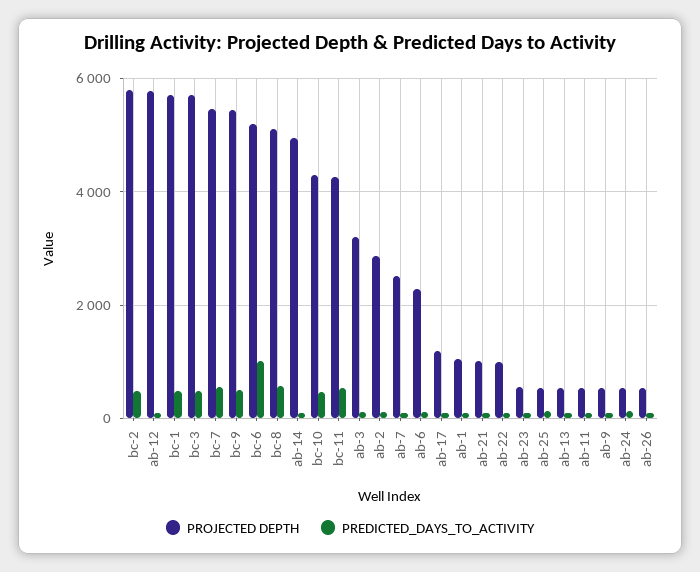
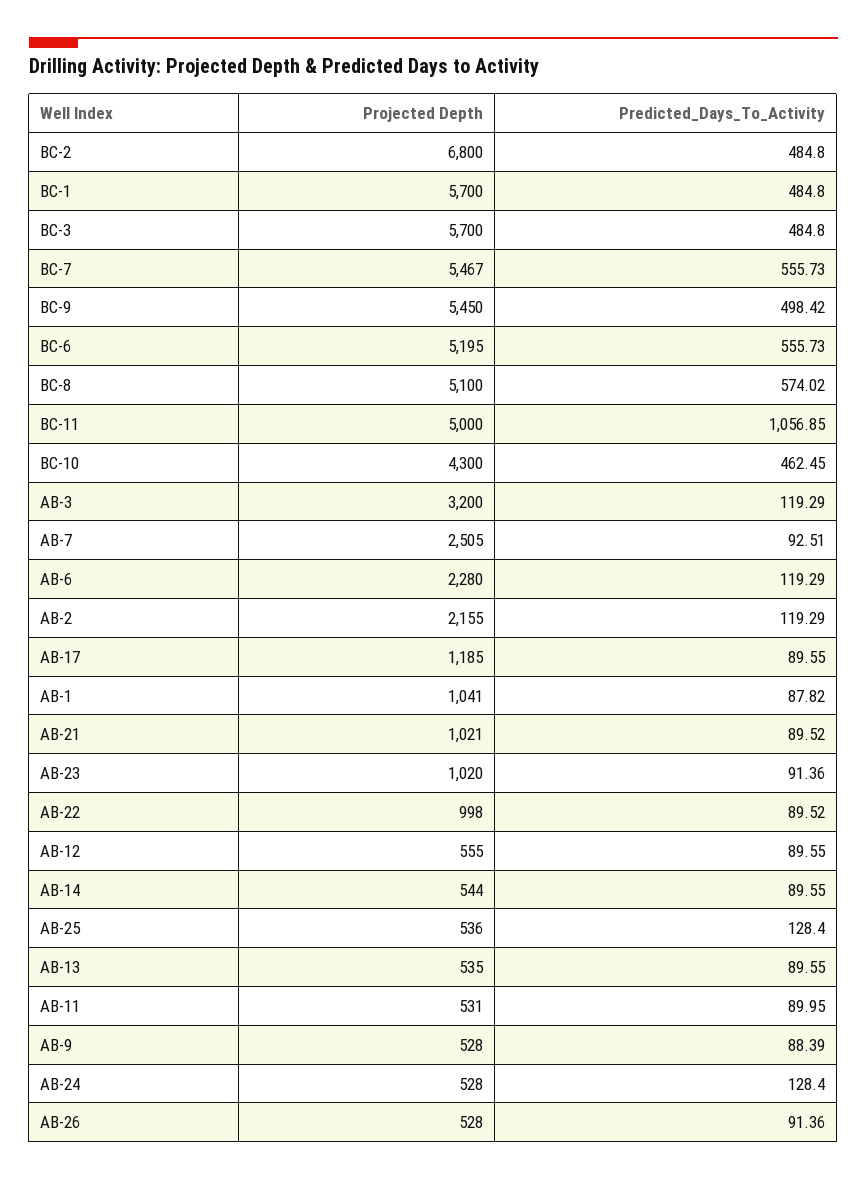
PROJECTED DEPTH, bc-2: 5800 -> 6800
PROJECTED DEPTH, ab-12: 5800 -> 555
PREDICTED_DAYS_TO_ACTIVITY, bc-6: 1000 -> 555.73
PROJECTED DEPTH, ab-14: 5000 -> 544
PROJECTED DEPTH, bc-11: 4200 -> 5000
PREDICTED_DAYS_TO_ACTIVITY, bc-11: 600 -> 1056.85
PROJECTED DEPTH, ab-2: 2800 -> 2155
PROJECTED DEPTH, ab-23: 600 -> 1020

